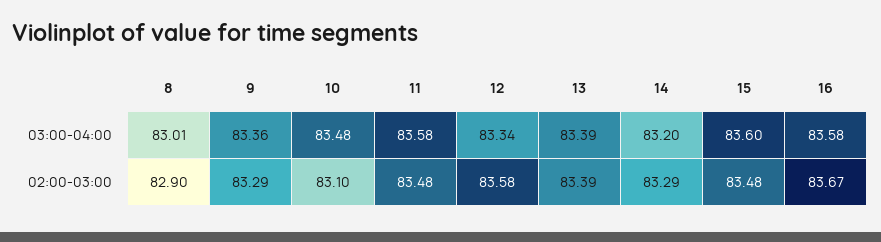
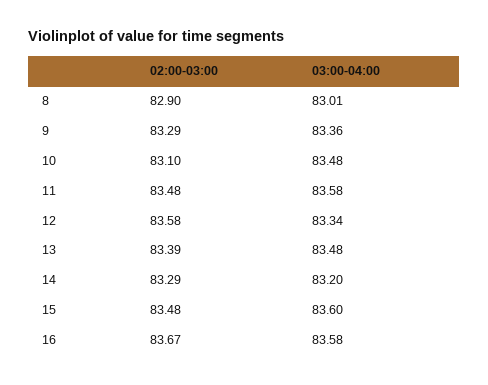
13, 03:00-04:00: 83.39 -> 83.48

